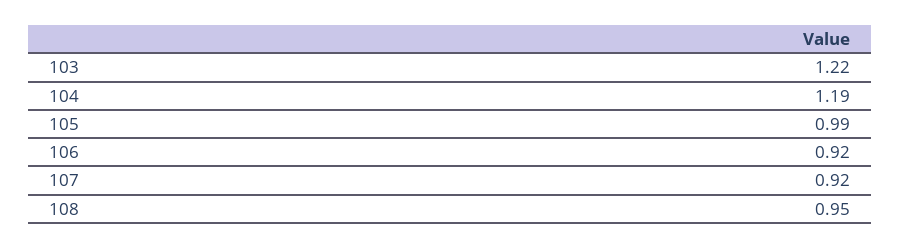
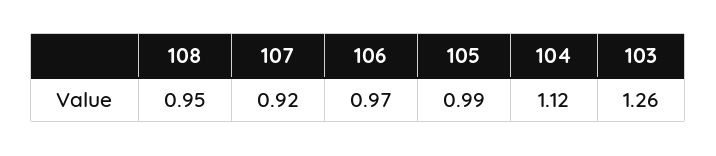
103: 1.22 -> 1.26
104: 1.19 -> 1.12
106: 0.92 -> 0.97

